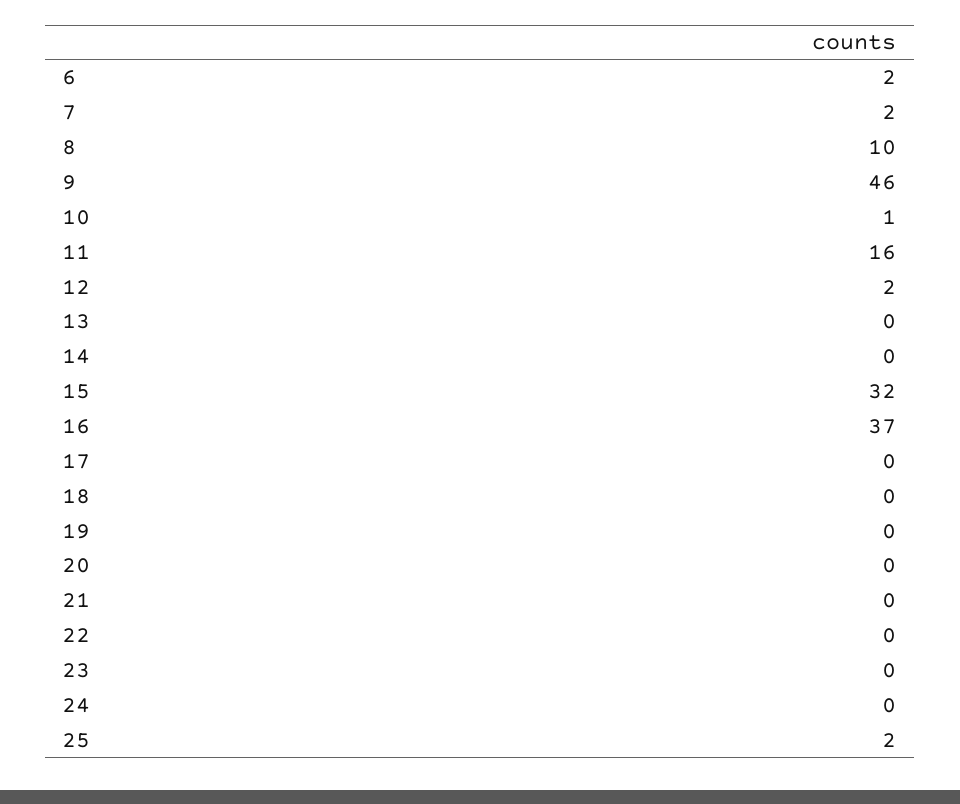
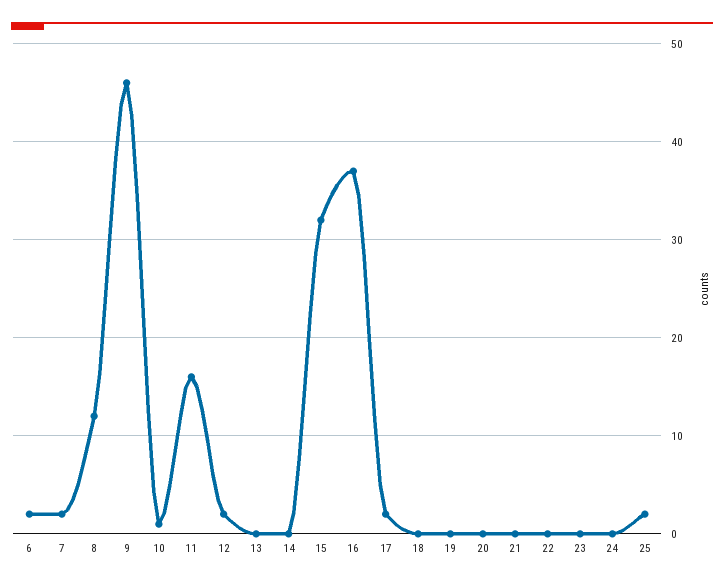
8: 10 -> 12
17: 0 -> 2

